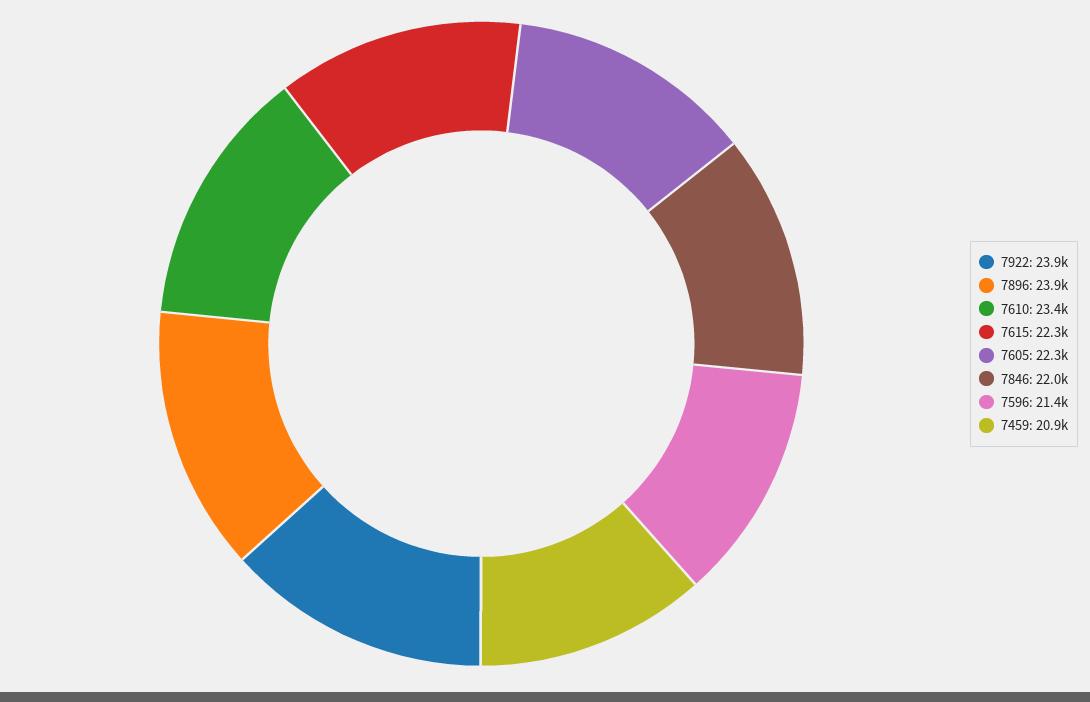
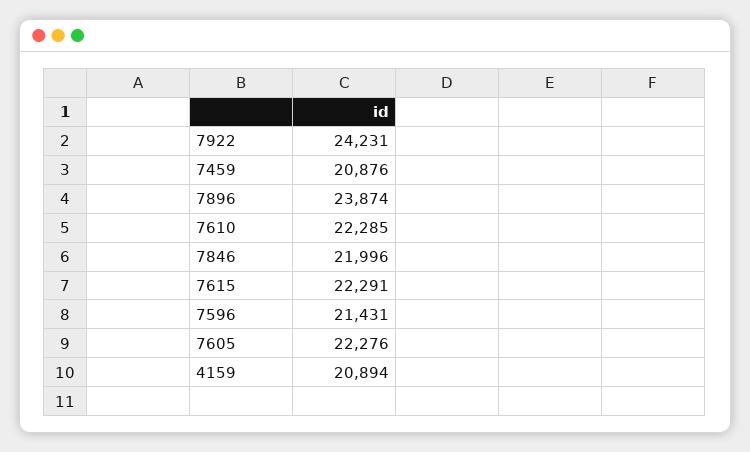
7922: 23900 -> 24231
7610: 23400 -> 22285
4159: none -> 20894

